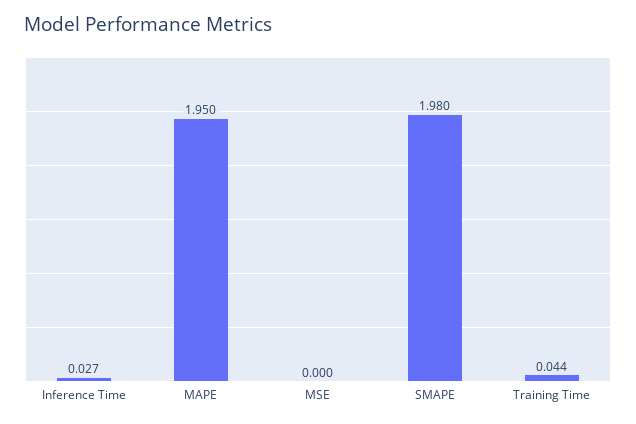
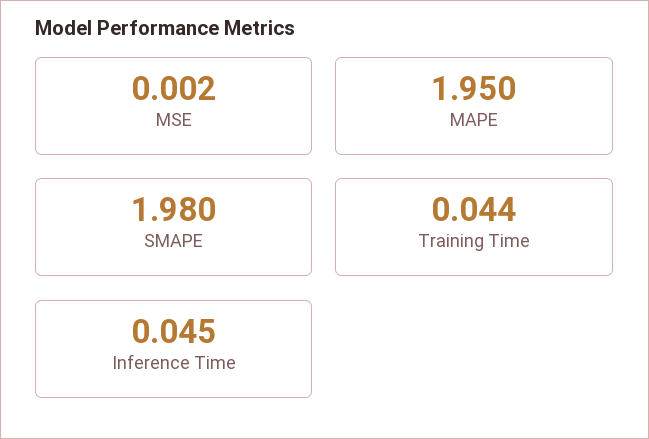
Inference Time: 0.027 -> 0.045
MSE: 0 -> 0.002

